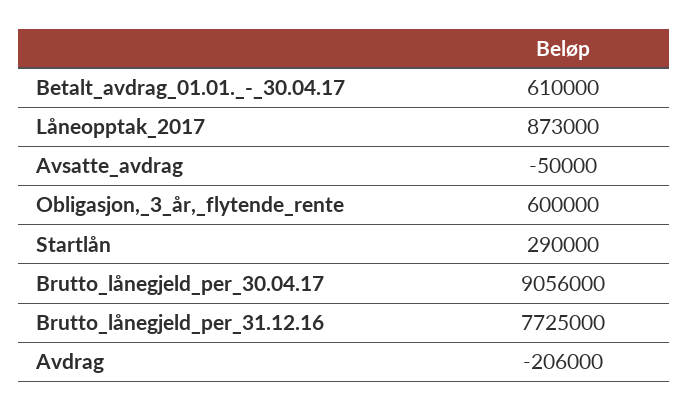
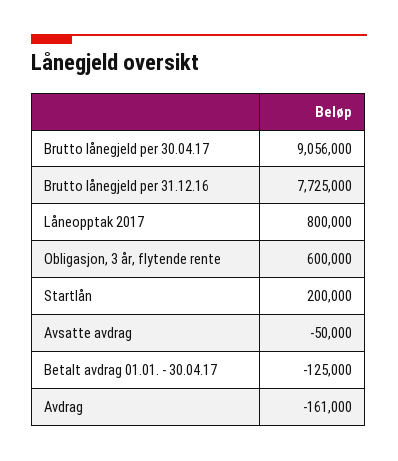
Betalt_avdrag_01.01._-_30.04.17: 610000 -> -125000
Låneopptak_2017: 873000 -> 800000
Startlån: 290000 -> 200000
Avdrag: -206000 -> -161000

